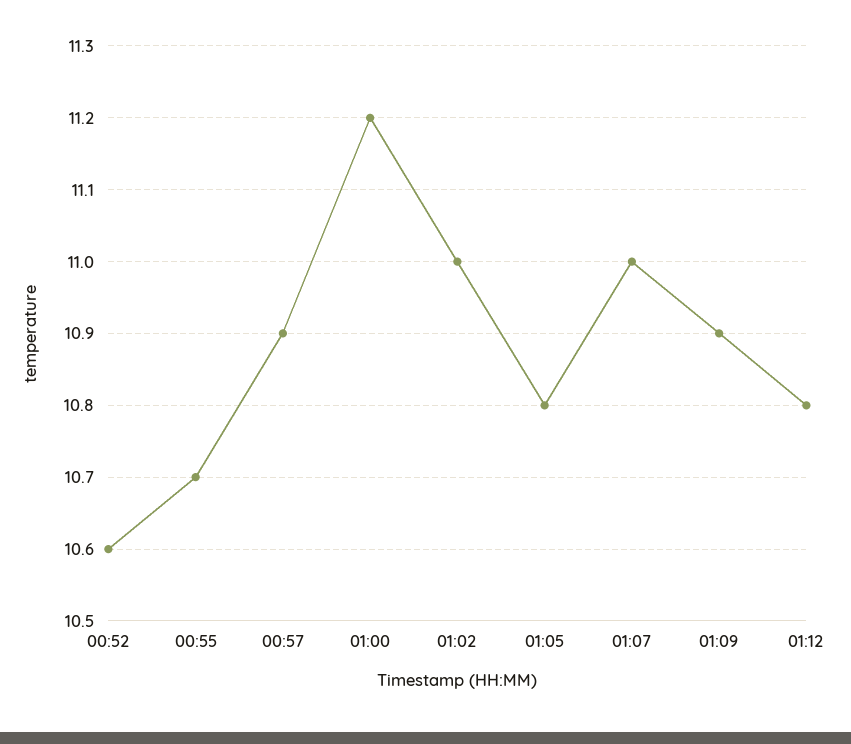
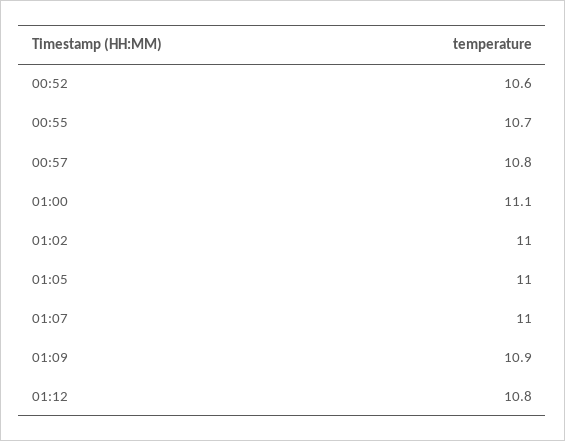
00:57: 10.9 -> 10.8
01:00: 11.2 -> 11.1
01:05: 10.8 -> 11

